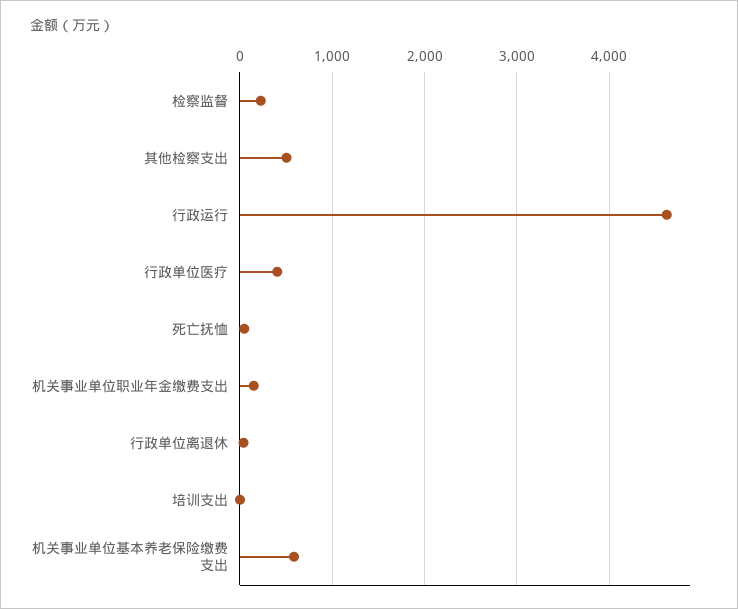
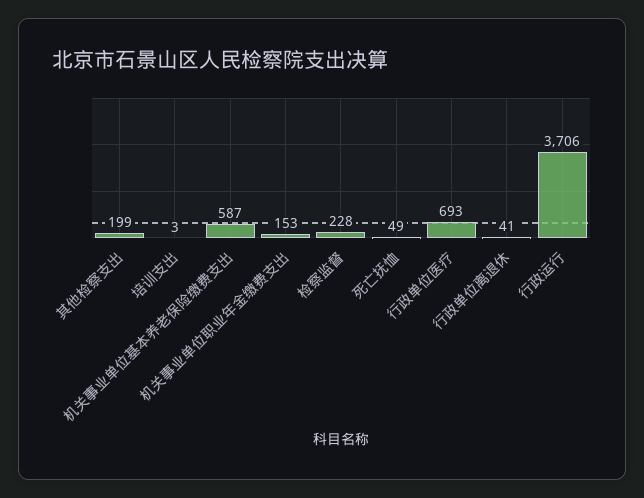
其他检察支出: 500 -> 199
行政运行: 4600 -> 3706
行政单位医疗: 400 -> 693

